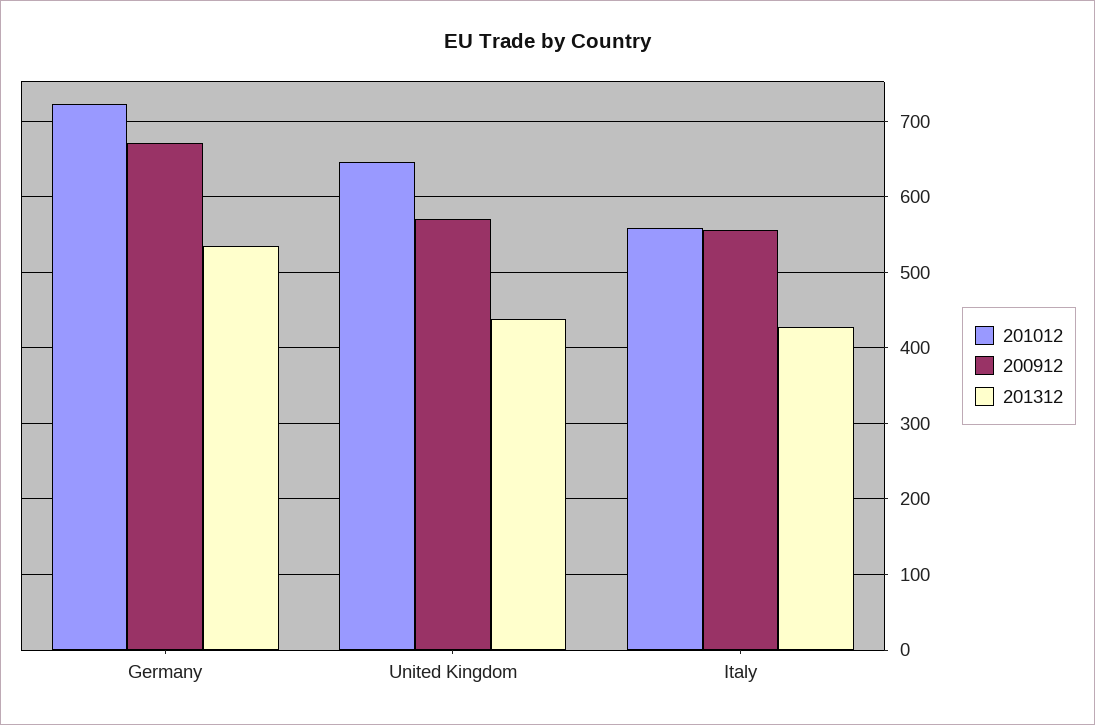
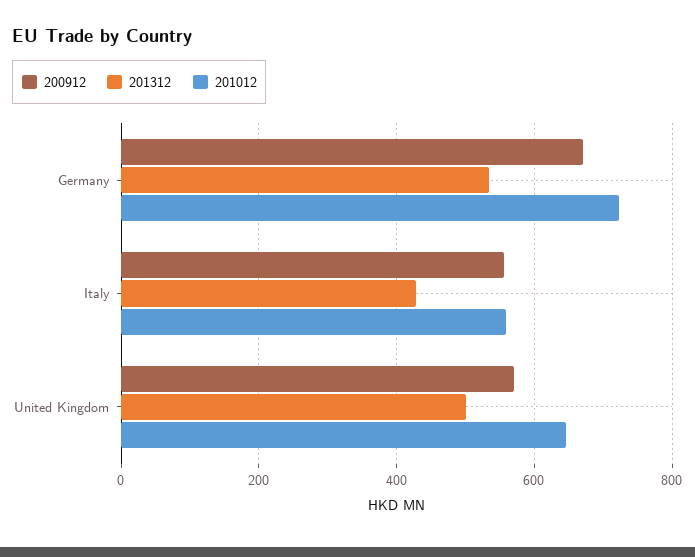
201312, United Kingdom: 440 -> 500

